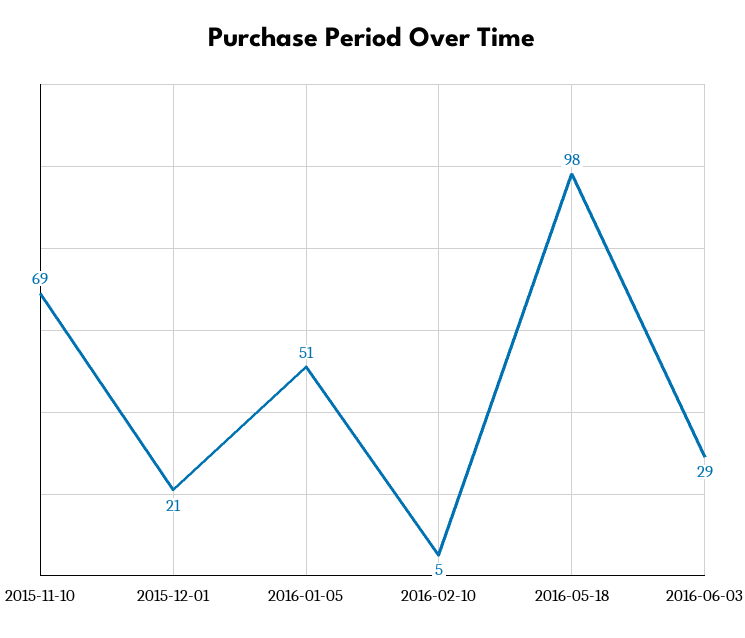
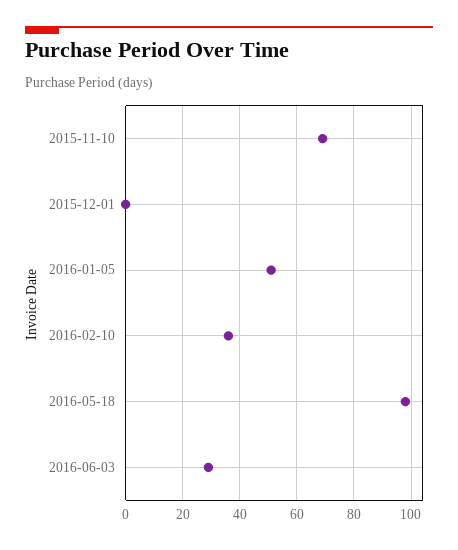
2015-12-01: 21 -> 0
2016-02-10: 5 -> 35

